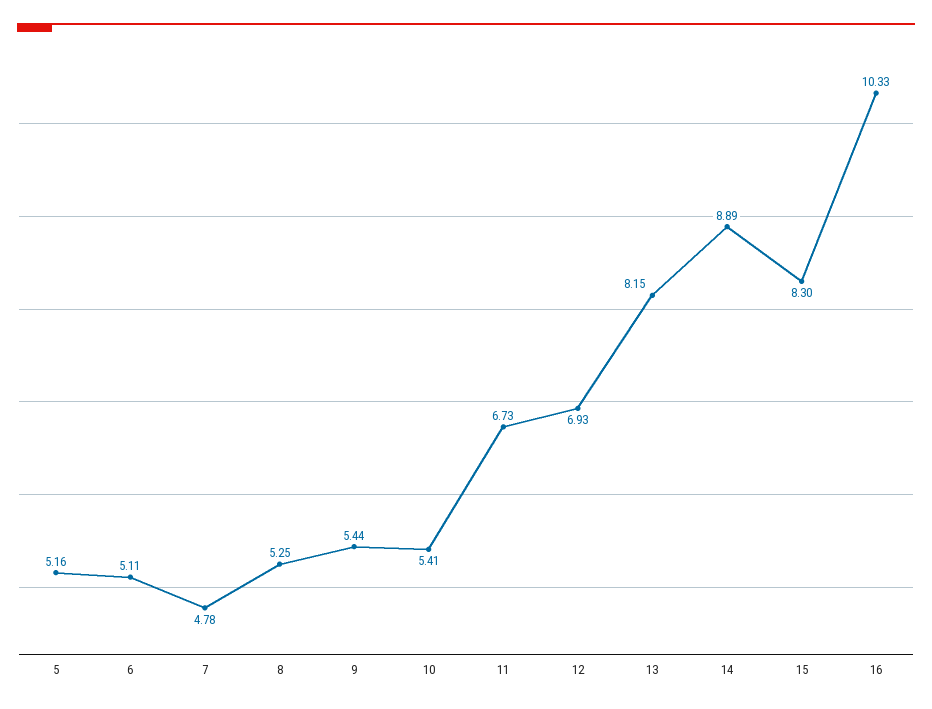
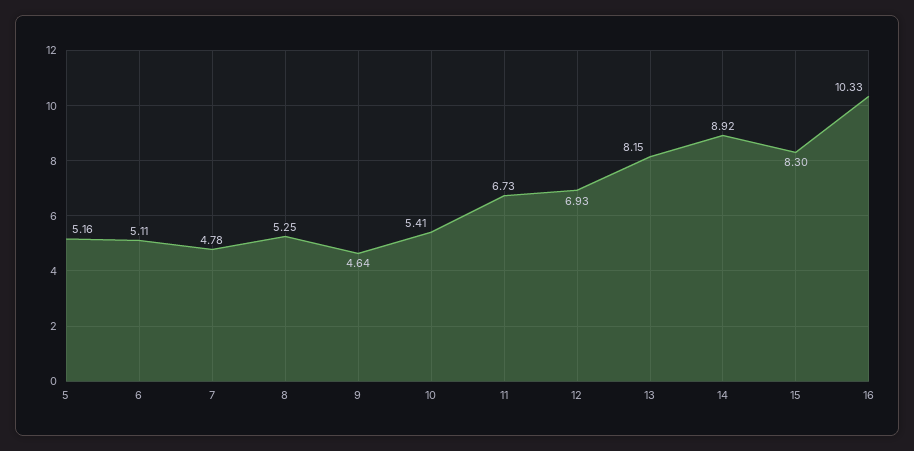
9: 5.44 -> 4.64
14: 8.89 -> 8.92

